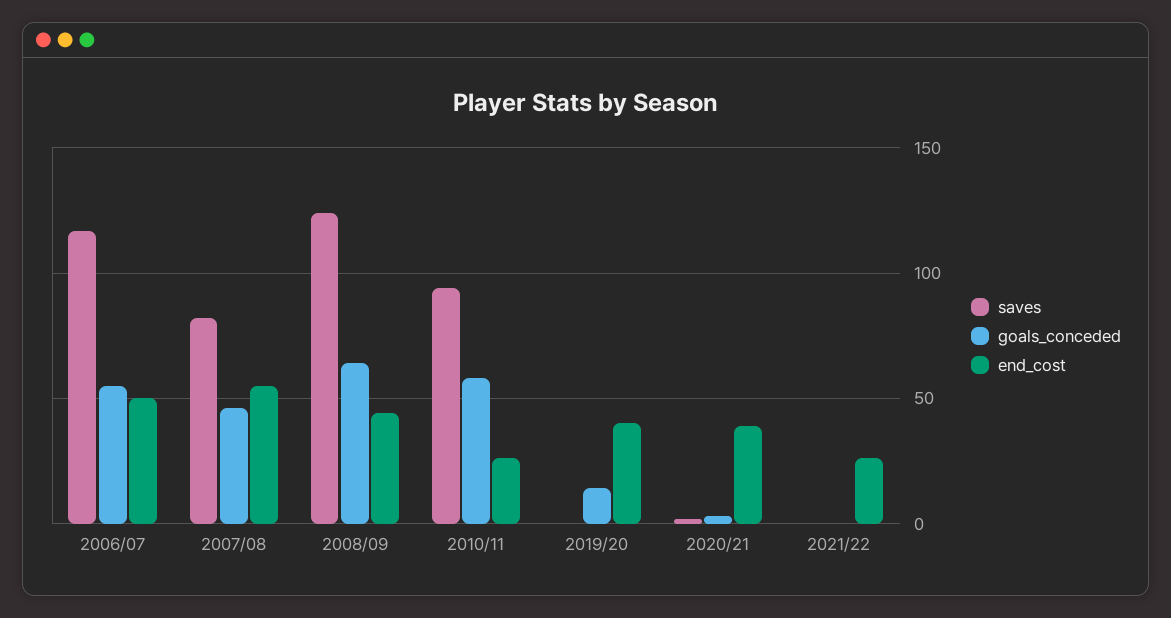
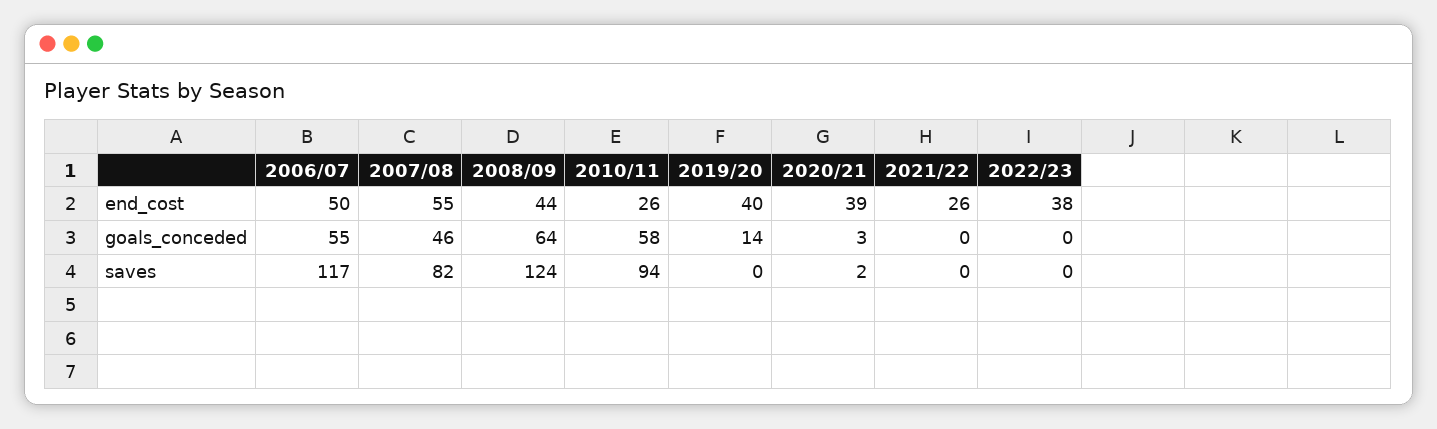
end_cost, 2022/23: none -> 38
goals_conceded, 2022/23: none -> 0
saves, 2022/23: none -> 0

